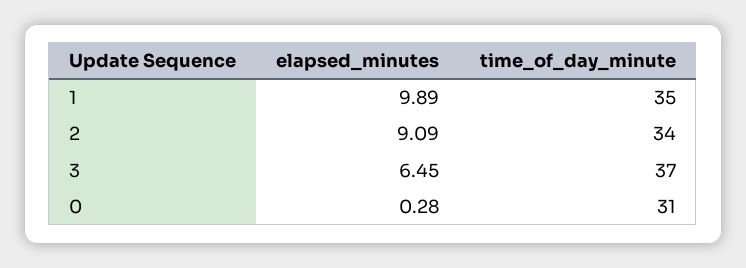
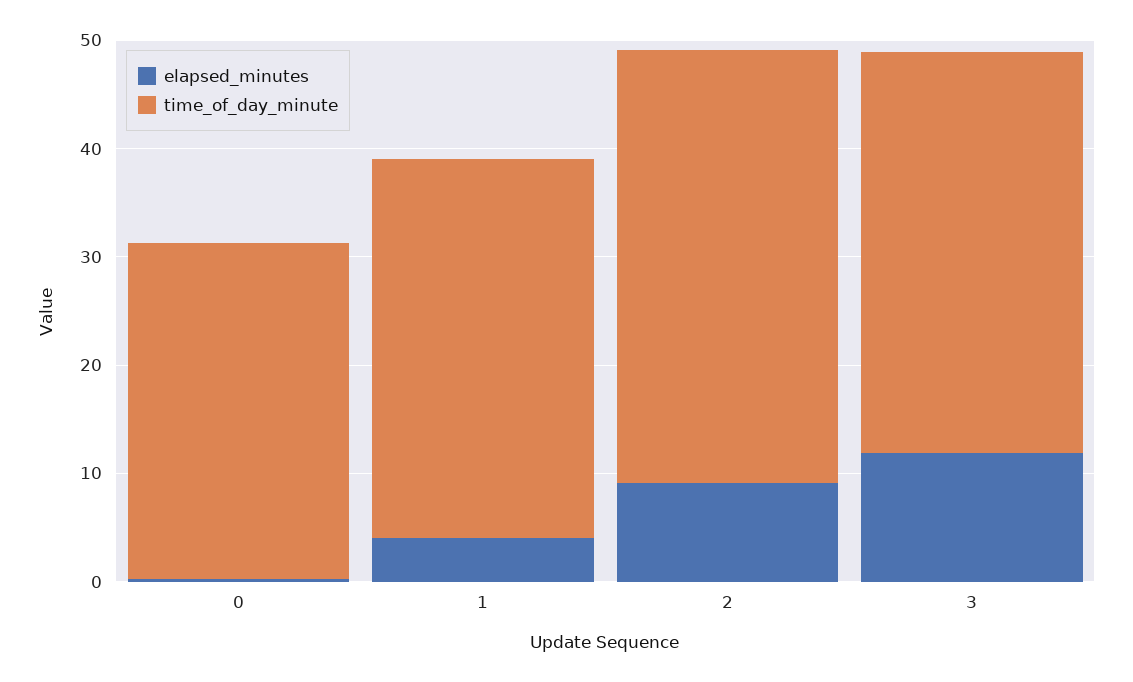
elapsed_minutes, 1: 9.89 -> 4
time_of_day_minute, 2: 34 -> 40
elapsed_minutes, 3: 6.45 -> 12

